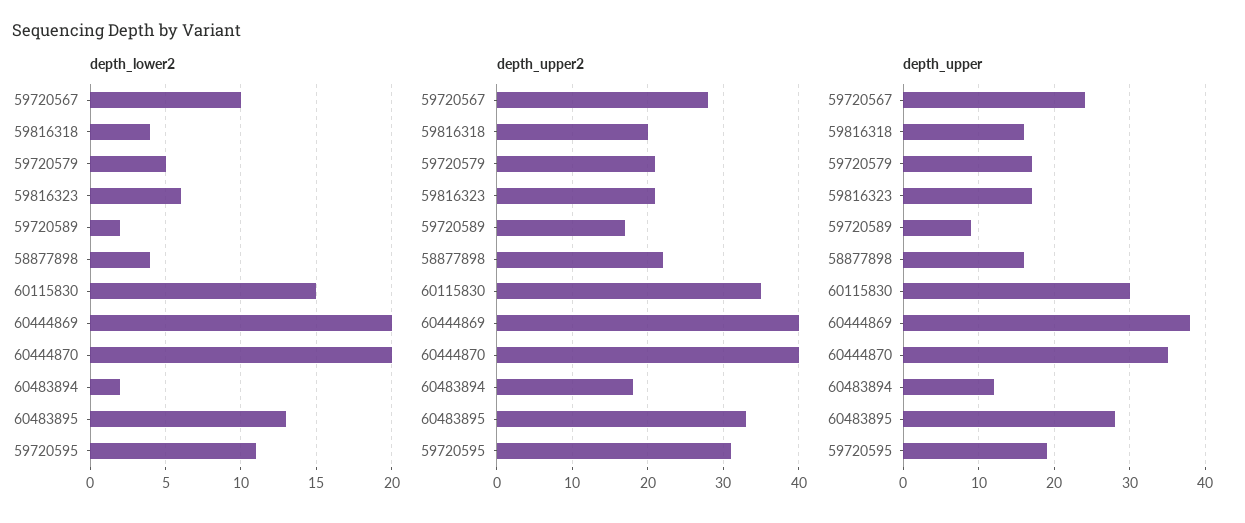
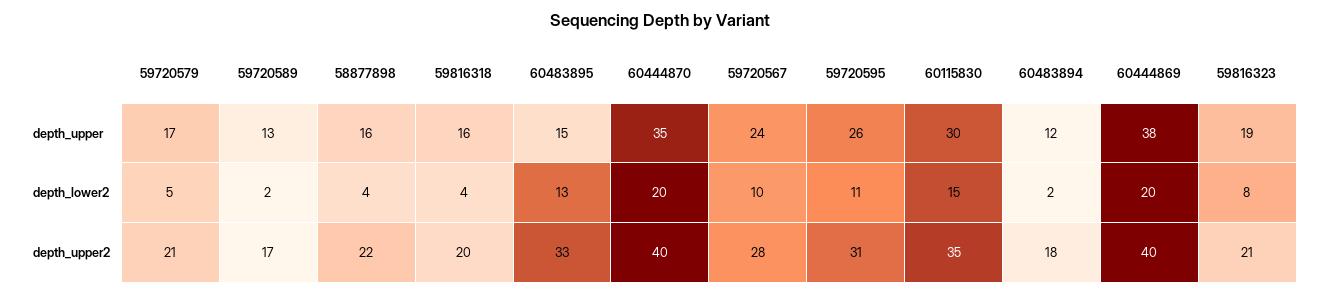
depth_lower2, 59816323: 6 -> 8
depth_upper, 59816323: 17 -> 19
depth_upper, 59720589: 9 -> 13
depth_upper, 60483895: 28 -> 15
depth_upper, 59720595: 19 -> 26

